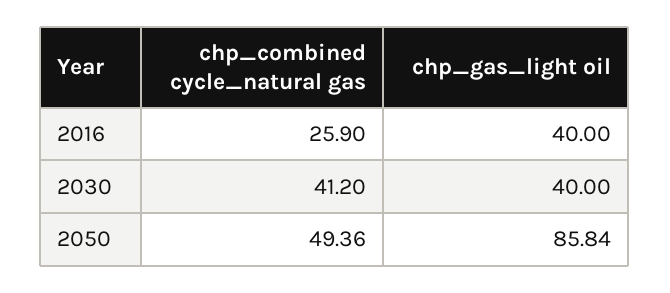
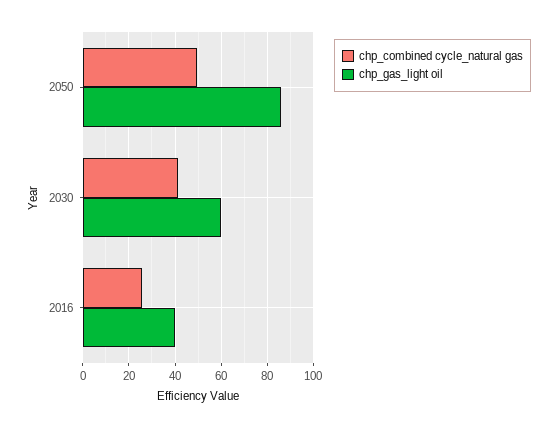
chp_gas_light oil, 2030: 40 -> 60

